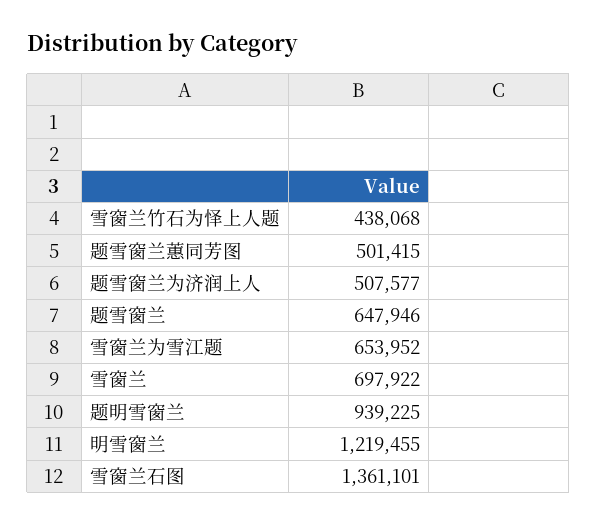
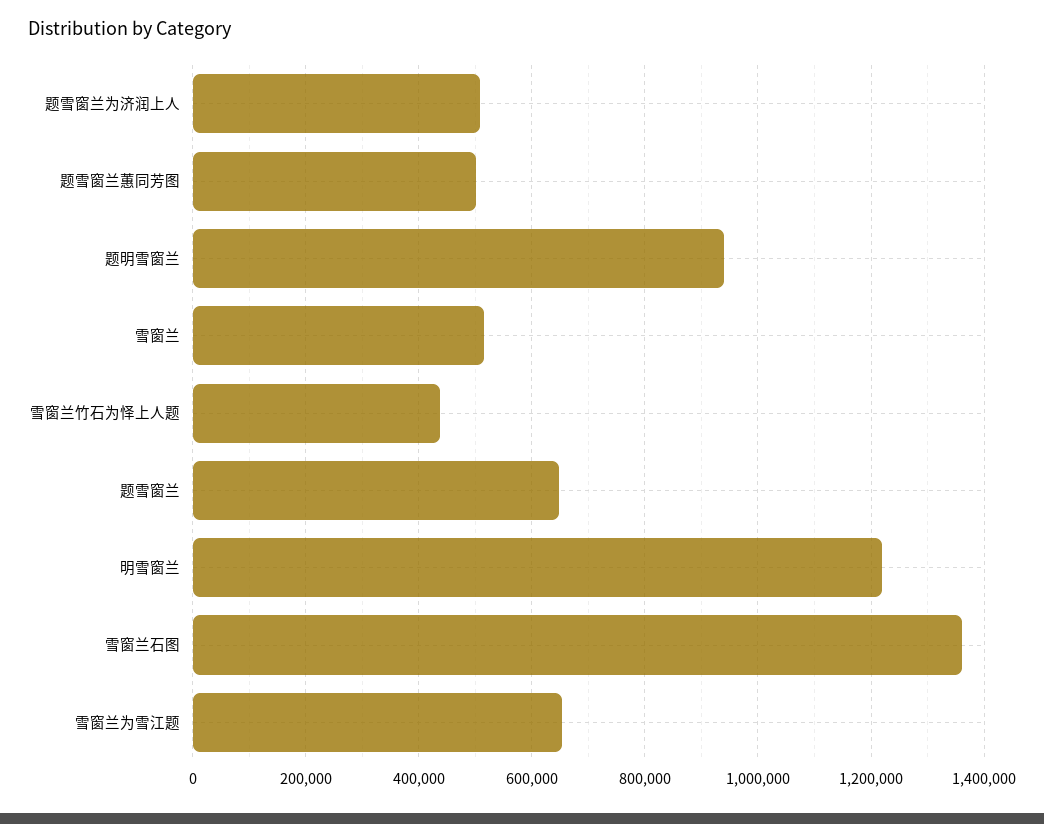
雪窗兰: 697922 -> 520000

